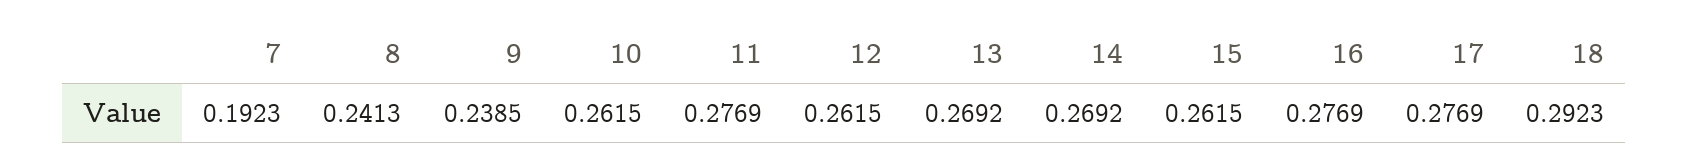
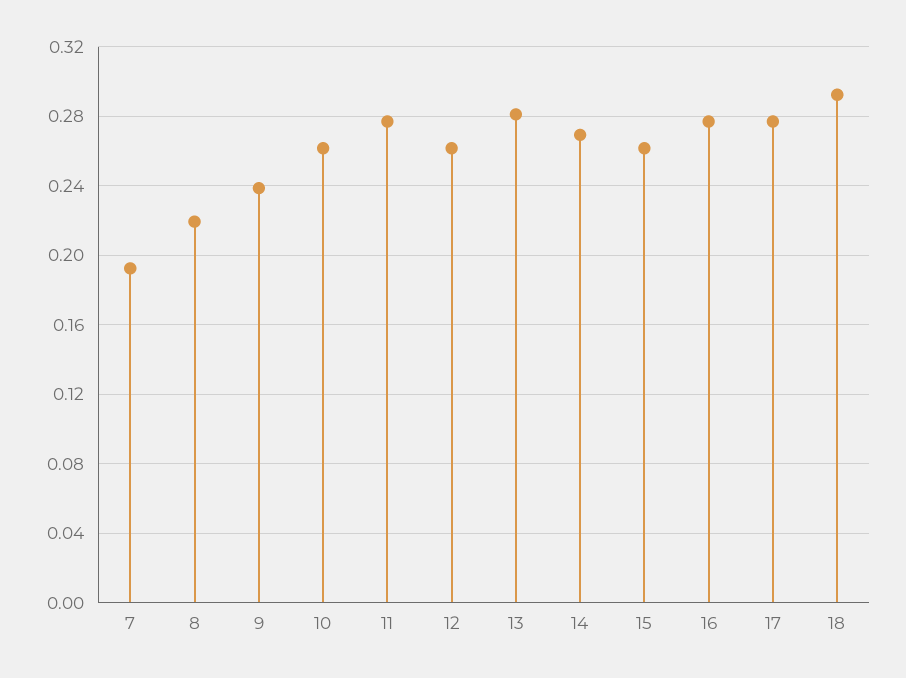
8: 0.2413 -> 0.22
13: 0.2692 -> 0.28

